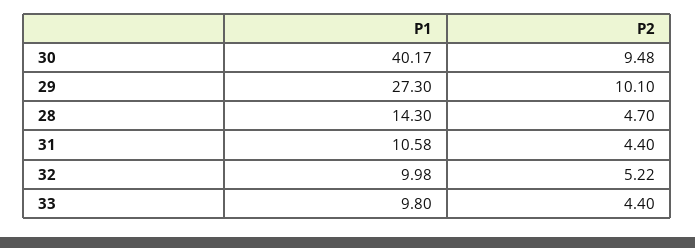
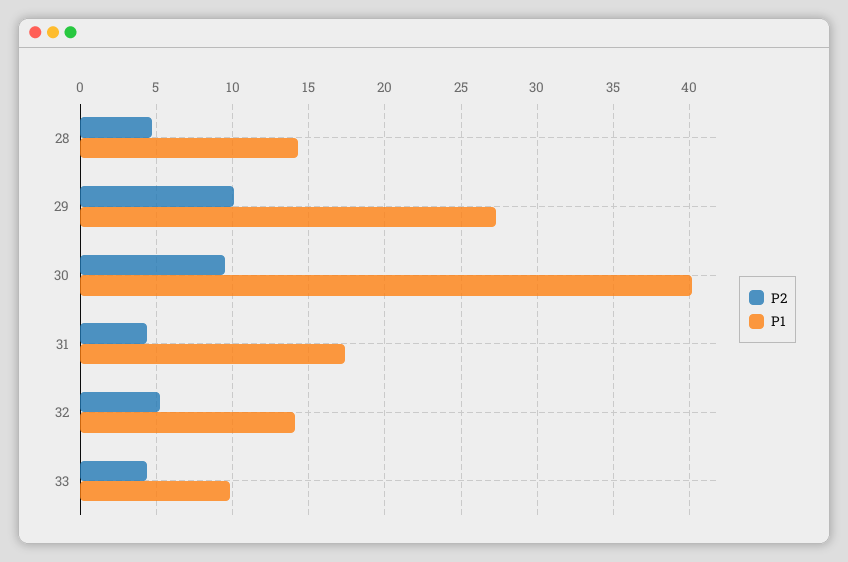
P1, 31: 10.58 -> 17.5
P1, 32: 9.98 -> 14

